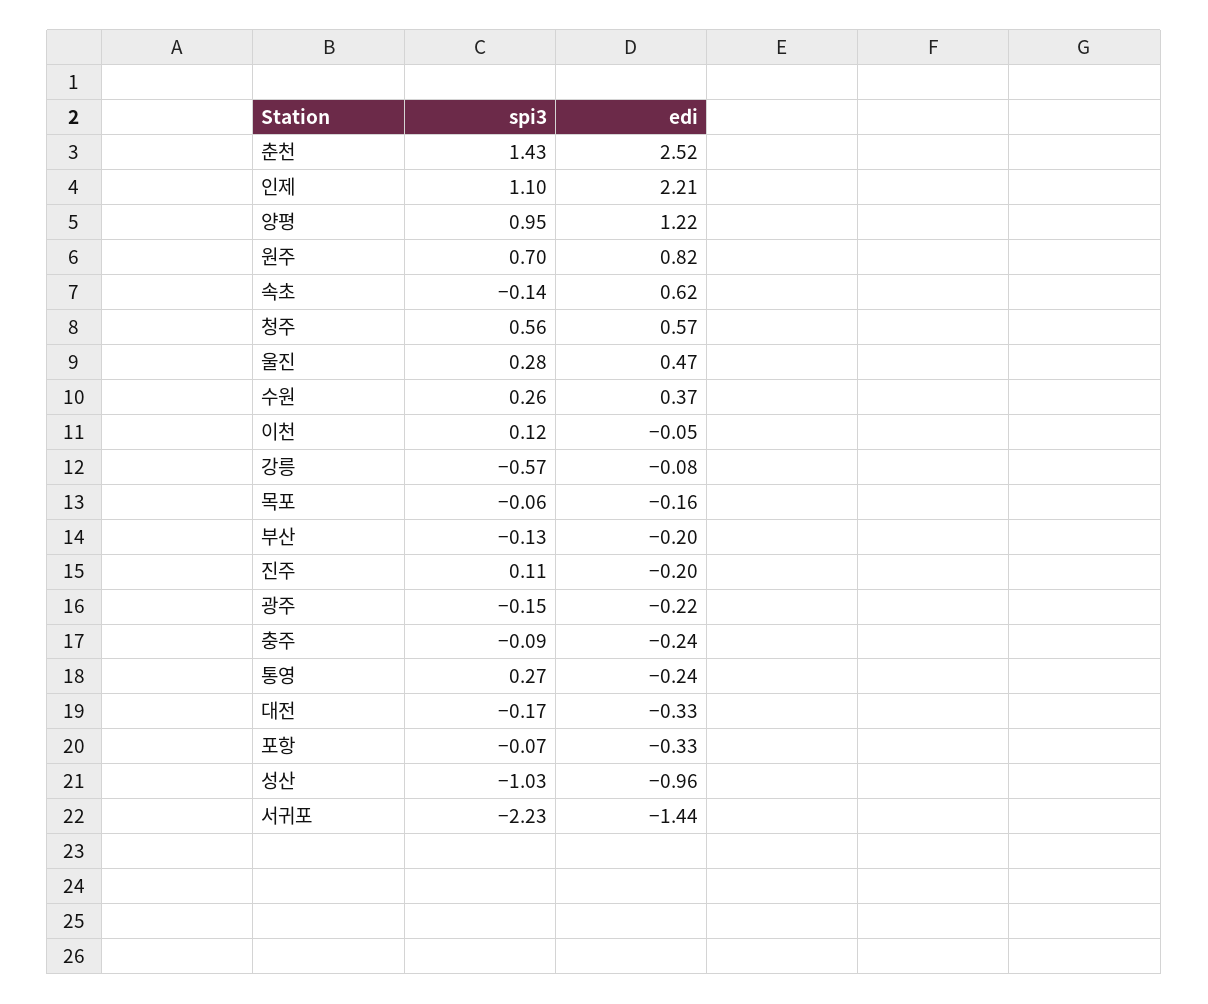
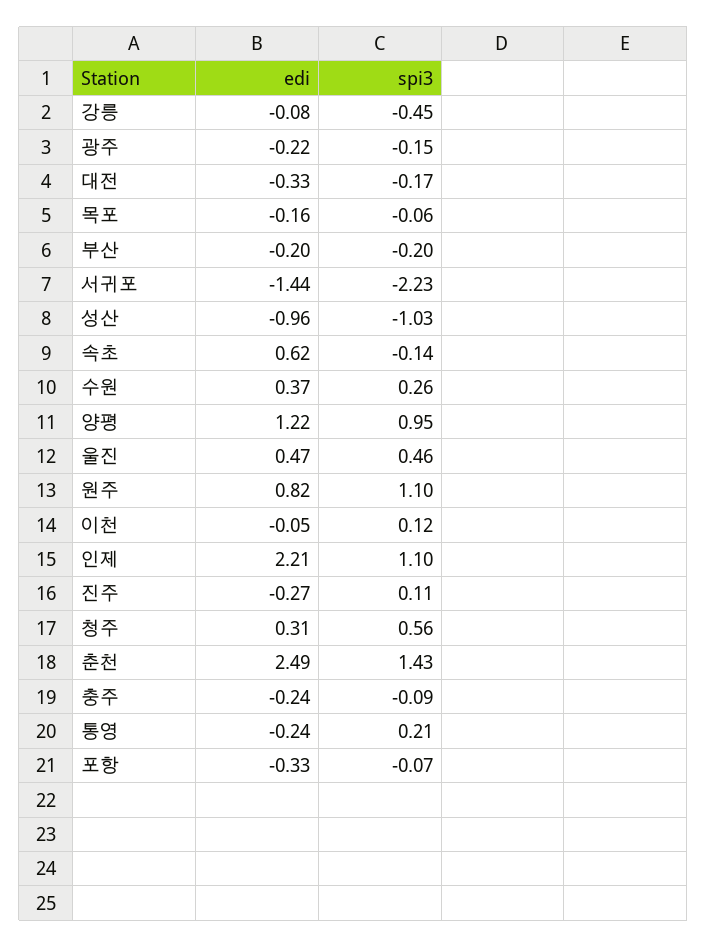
edi, 춘천: 2.52 -> 2.49
spi3, 원주: 0.7 -> 1.1
edi, 청주: 0.57 -> 0.31
spi3, 울진: 0.28 -> 0.46
spi3, 강릉: -0.57 -> -0.45
spi3, 부산: -0.13 -> -0.2
edi, 진주: -0.2 -> -0.27
spi3, 통영: 0.27 -> 0.21

